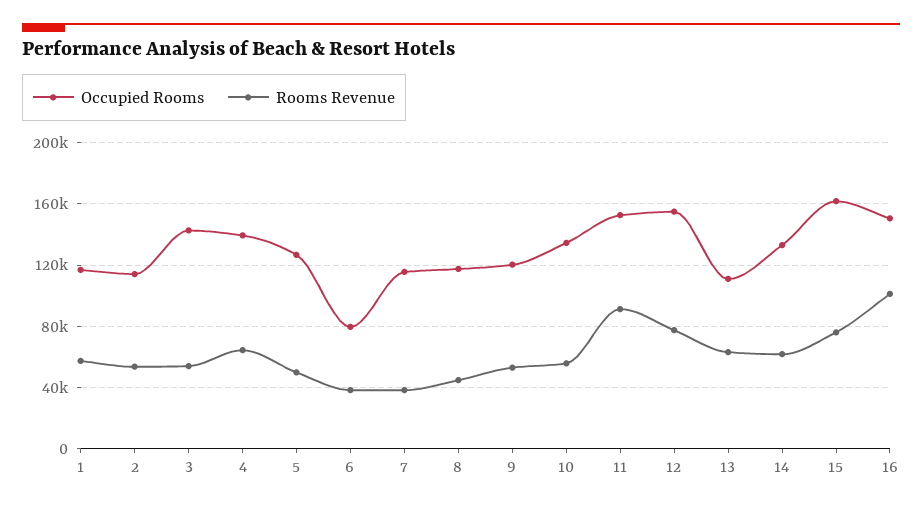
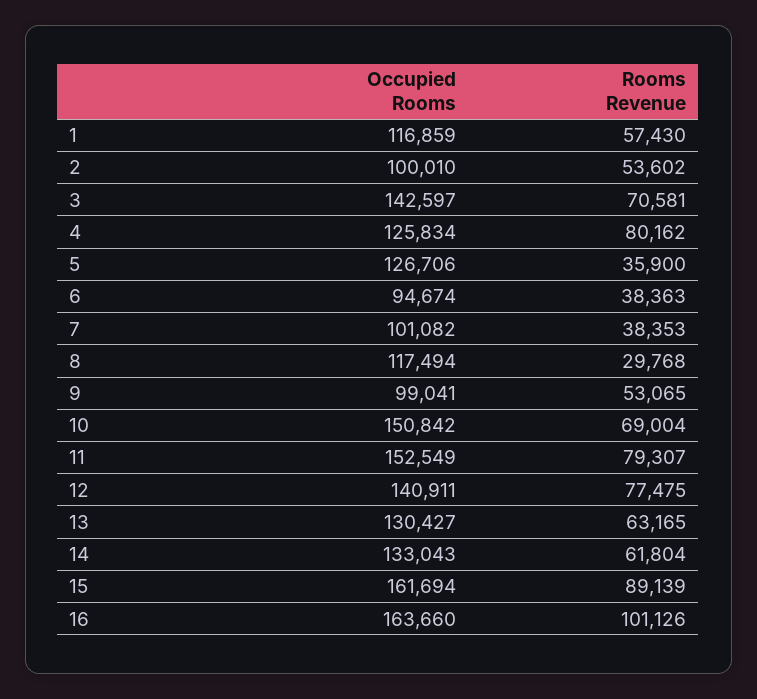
Occupied Rooms, 2: 115000 -> 100010
Rooms Revenue, 3: 55000 -> 70581
Occupied Rooms, 4: 140000 -> 125834
Rooms Revenue, 4: 65000 -> 80162
Rooms Revenue, 5: 50000 -> 35900
Occupied Rooms, 6: 80000 -> 94674
Occupied Rooms, 7: 115000 -> 101082
Rooms Revenue, 8: 45000 -> 29768
Occupied Rooms, 9: 120000 -> 99041
Occupied Rooms, 10: 135000 -> 150842
Rooms Revenue, 10: 55000 -> 69004
Rooms Revenue, 11: 90000 -> 79307
Occupied Rooms, 12: 155000 -> 140911
Occupied Rooms, 13: 110000 -> 130427
Rooms Revenue, 15: 75000 -> 89139
Occupied Rooms, 16: 150000 -> 163660

